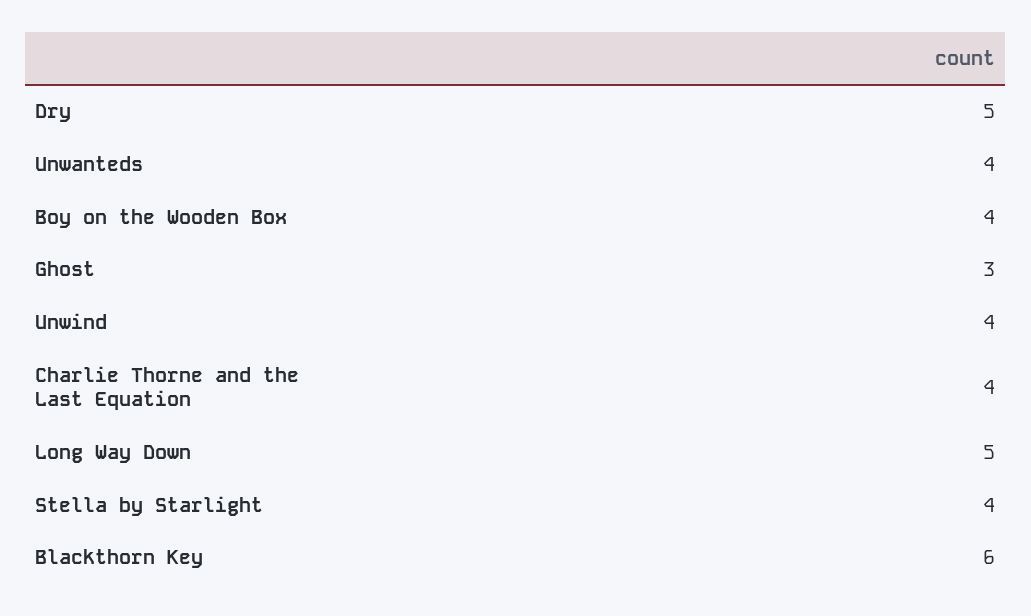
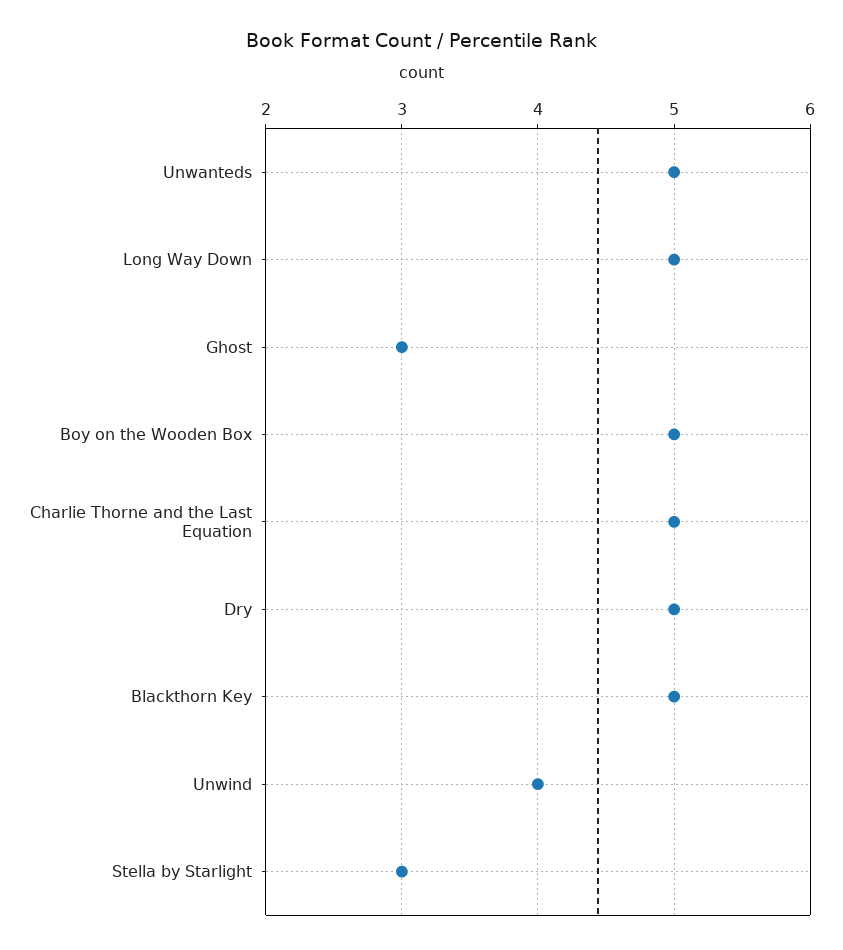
Unwanteds: 4 -> 5
Boy on the Wooden Box: 4 -> 5
Charlie Thorne and the Last Equation: 4 -> 5
Stella by Starlight: 4 -> 3
Blackthorn Key: 6 -> 5

